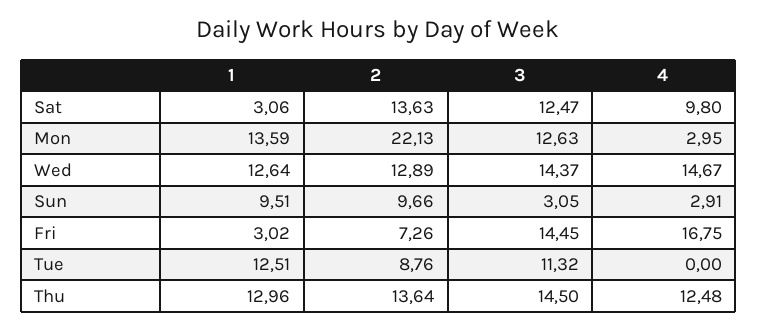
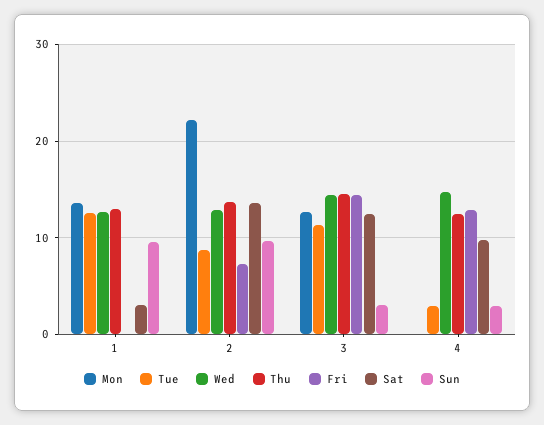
Mon, 4: 2.95 -> 0
Fri, 1: 3.02 -> 0
Fri, 4: 16.75 -> 13
Tue, 4: 0 -> 3

